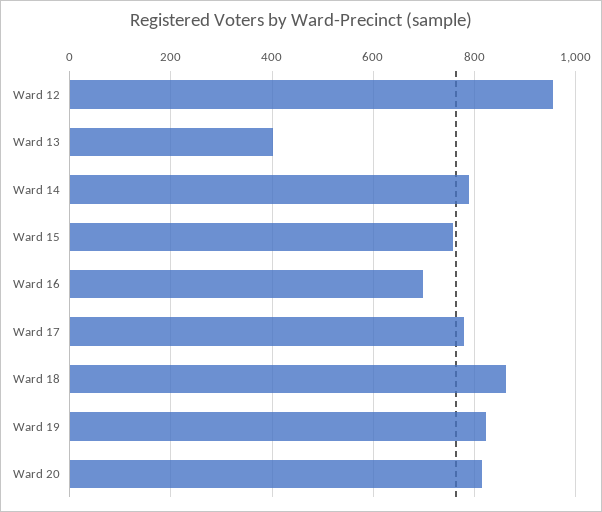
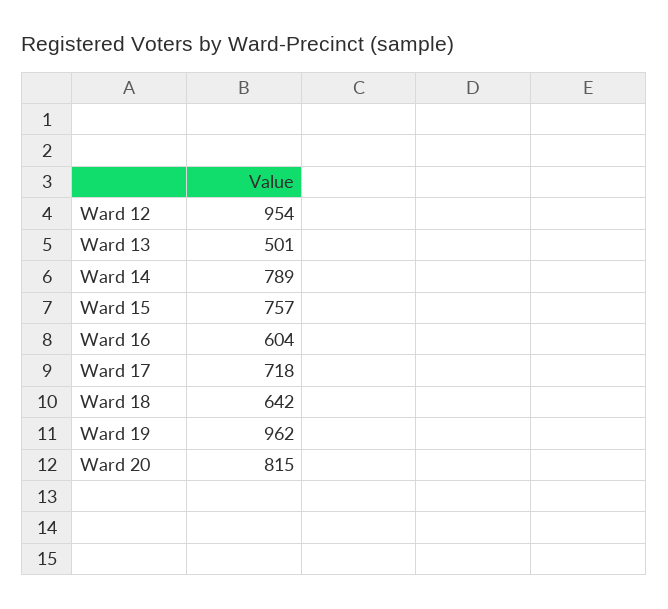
Ward 13: 400 -> 501
Ward 16: 700 -> 604
Ward 17: 780 -> 718
Ward 18: 860 -> 642
Ward 19: 820 -> 962

